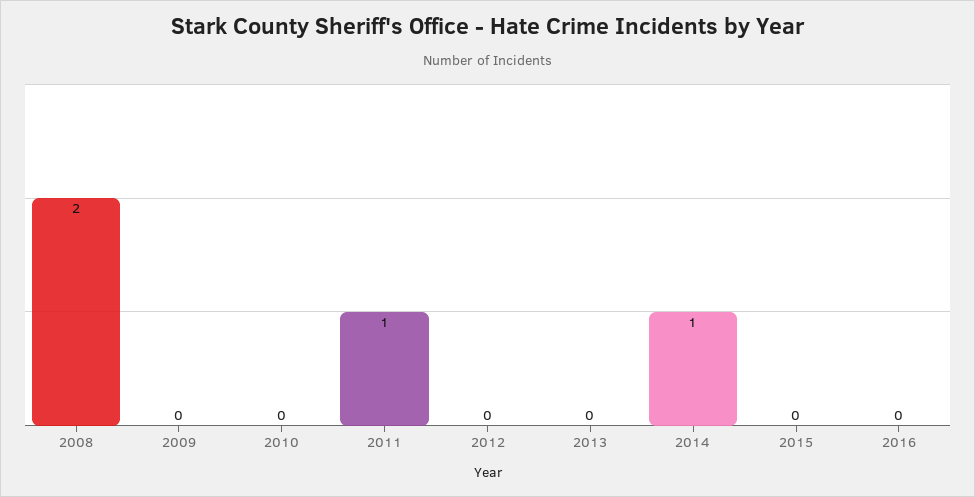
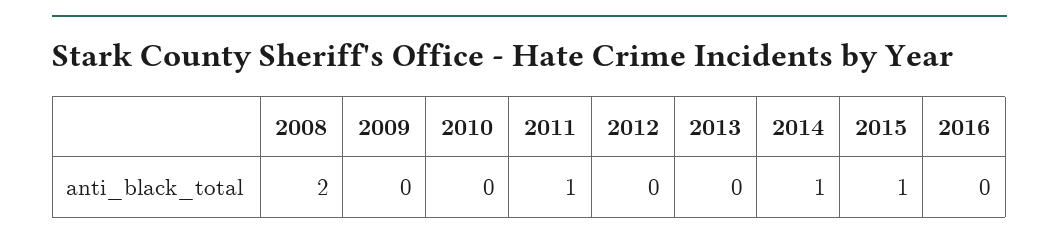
2015: 0 -> 1

